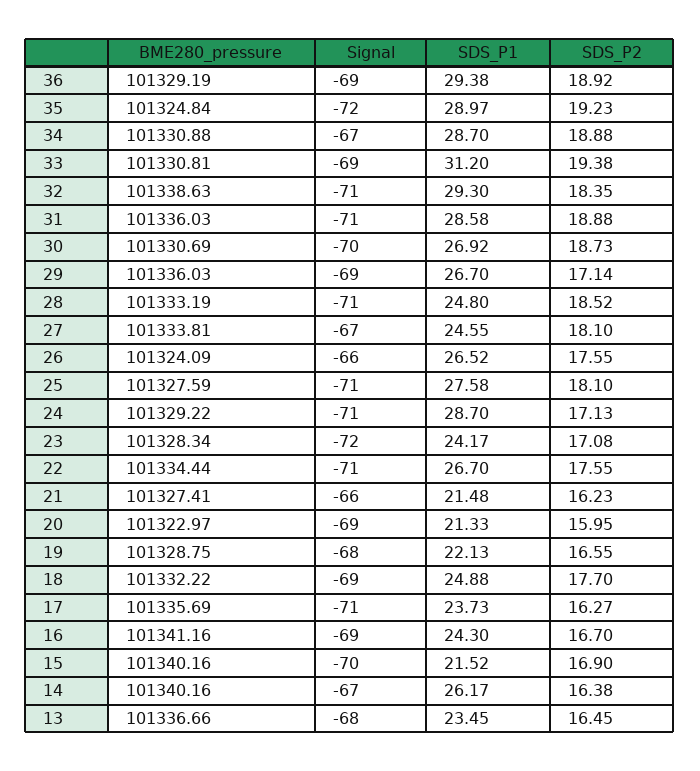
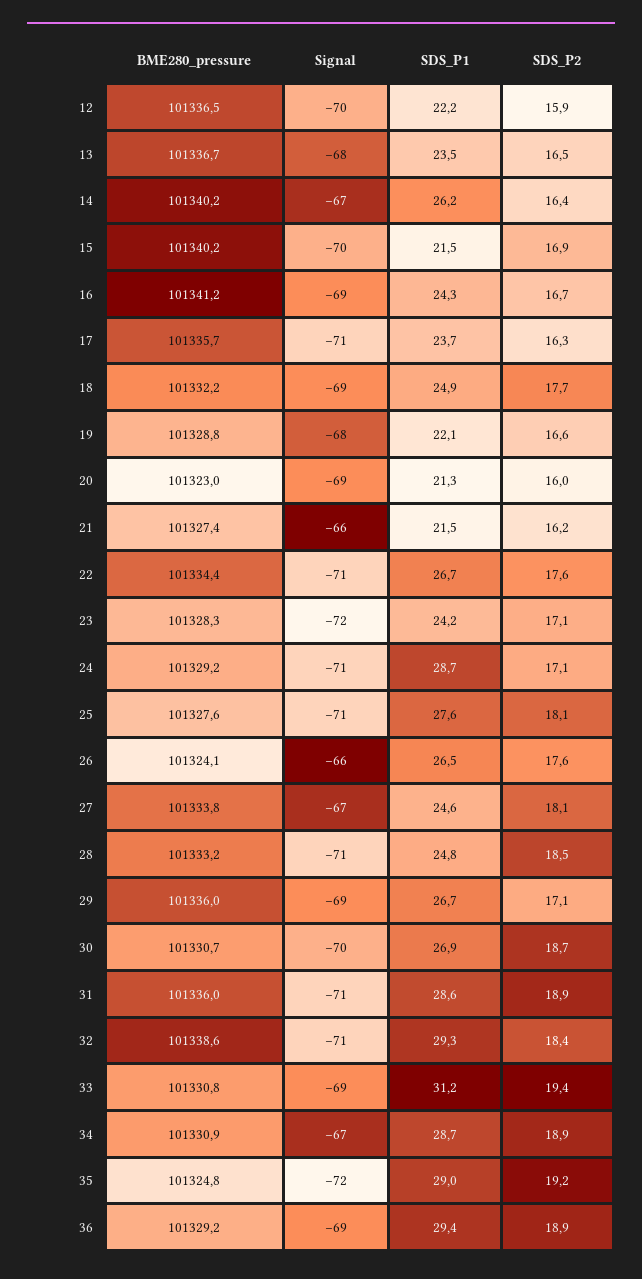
BME280_pressure, 12: none -> 101336.5
Signal, 12: none -> -70
SDS_P1, 12: none -> 22.2
SDS_P2, 12: none -> 15.9

